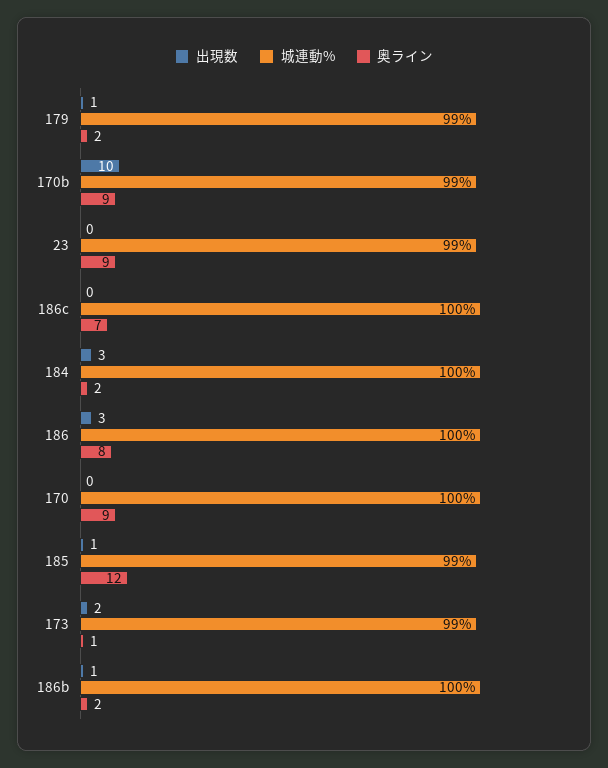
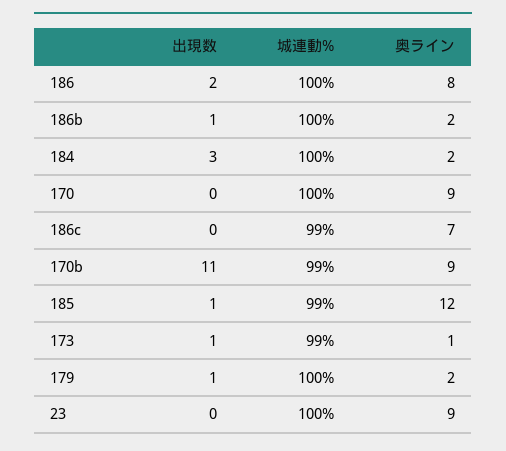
城連動%, 179: 99 -> 100
出現数, 170b: 10 -> 11
城連動%, 23: 99 -> 100
城連動%, 186c: 100 -> 99
出現数, 186: 3 -> 2
出現数, 173: 2 -> 1

